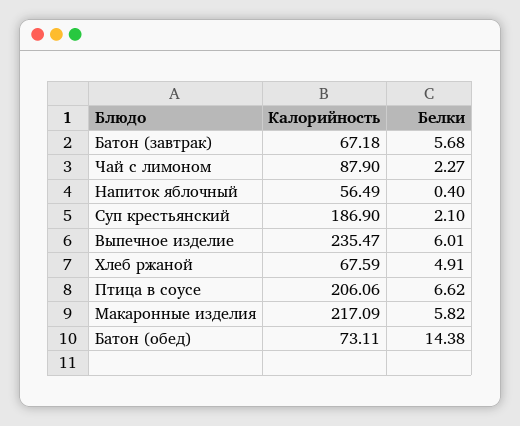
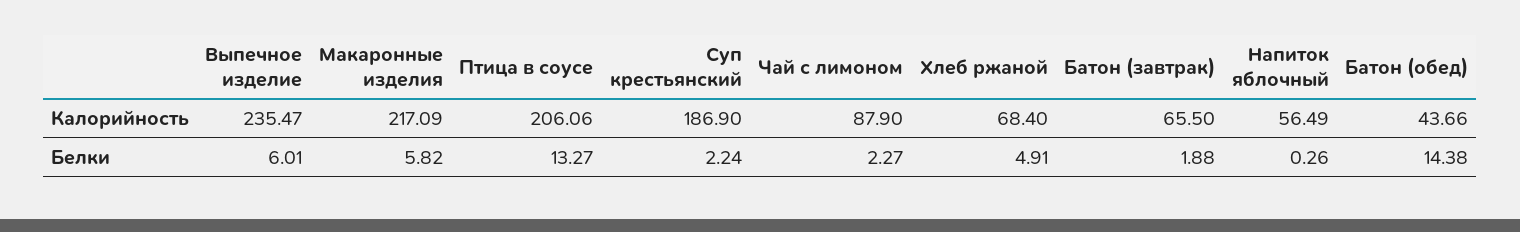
Калорийность, Батон (завтрак): 67.18 -> 65.5
Белки, Батон (завтрак): 5.68 -> 1.88
Белки, Напиток яблочный: 0.4 -> 0.26
Белки, Суп крестьянский: 2.1 -> 2.24
Калорийность, Хлеб ржаной: 67.59 -> 68.4
Белки, Птица в соусе: 6.62 -> 13.27
Калорийность, Батон (обед): 73.11 -> 43.66

